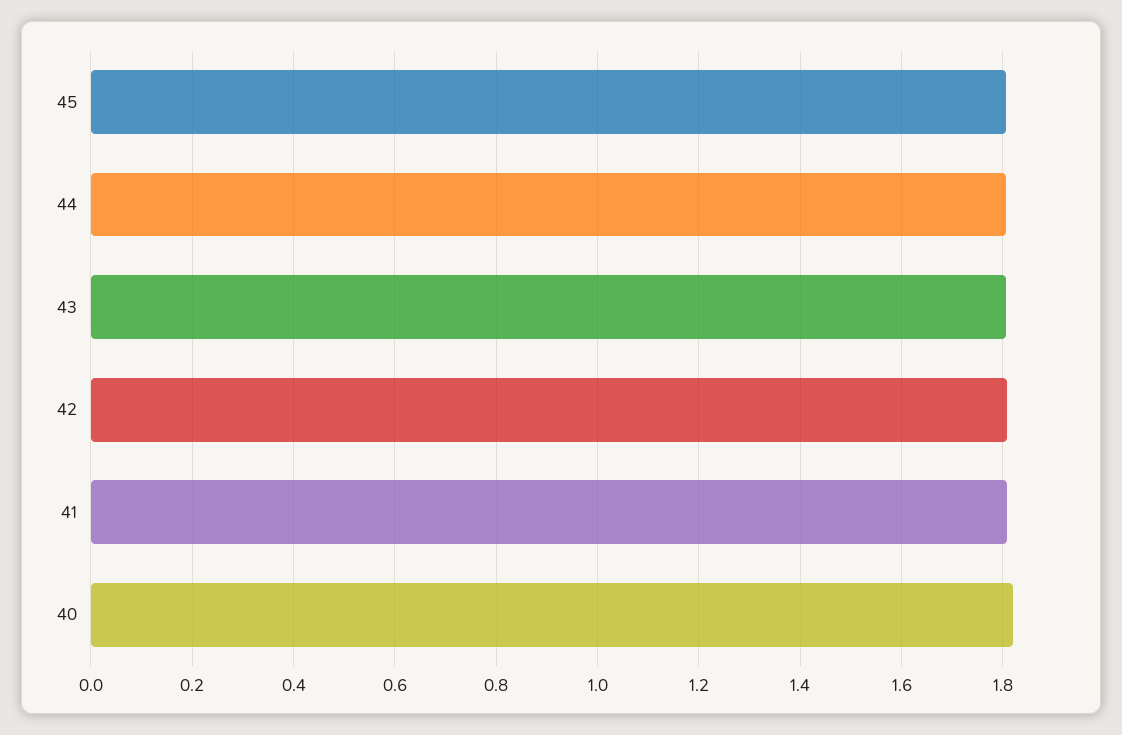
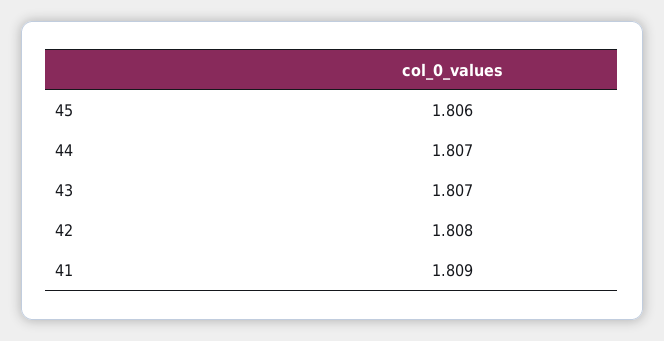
40: 1.82 -> none

